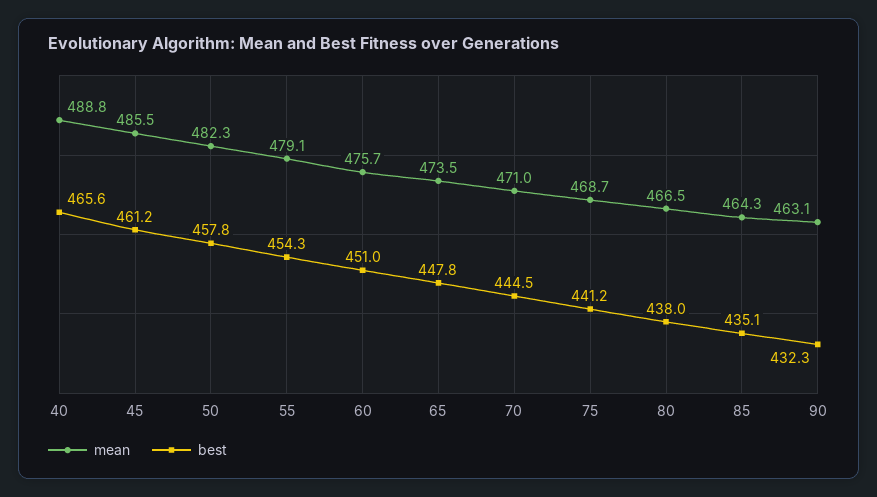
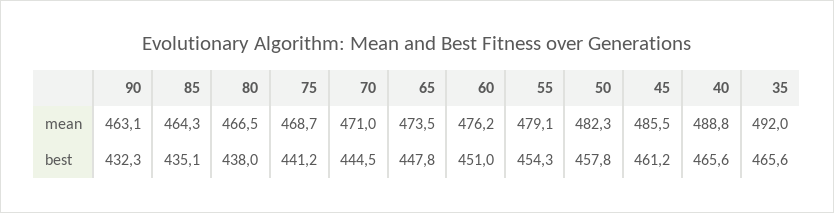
mean, 60: 475.7 -> 476.2
mean, 35: none -> 492
best, 35: none -> 465.6

